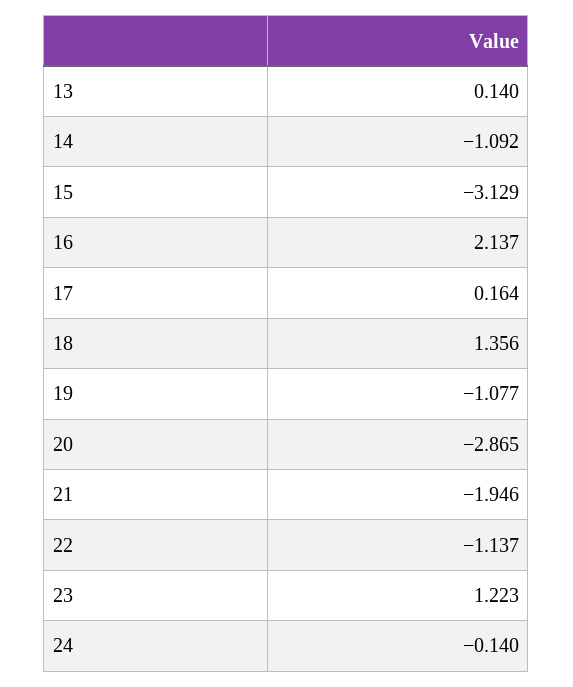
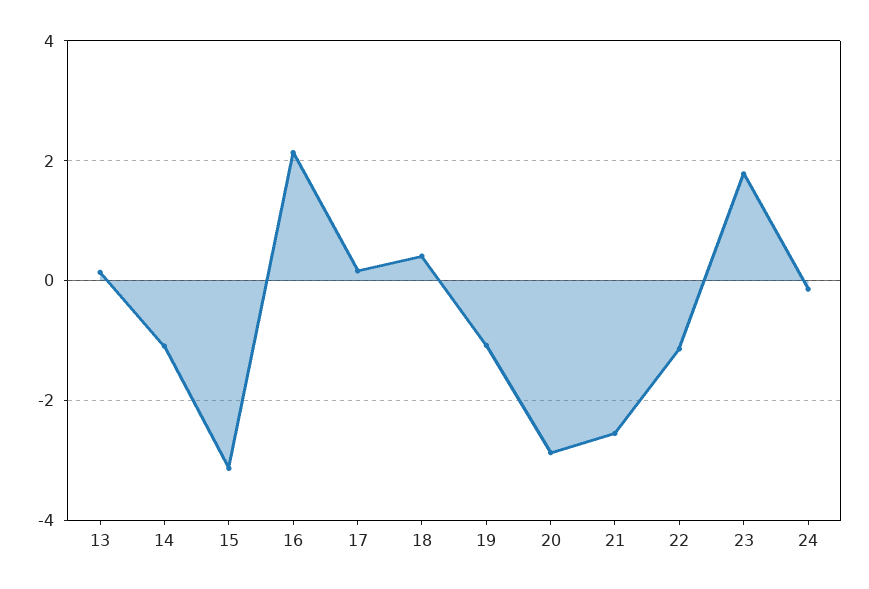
18: 1.356 -> 0.4
21: -1.946 -> -2.6
23: 1.223 -> 1.8

